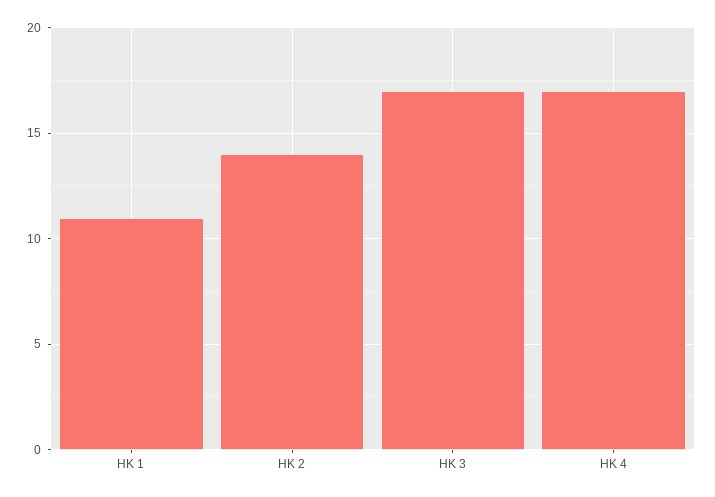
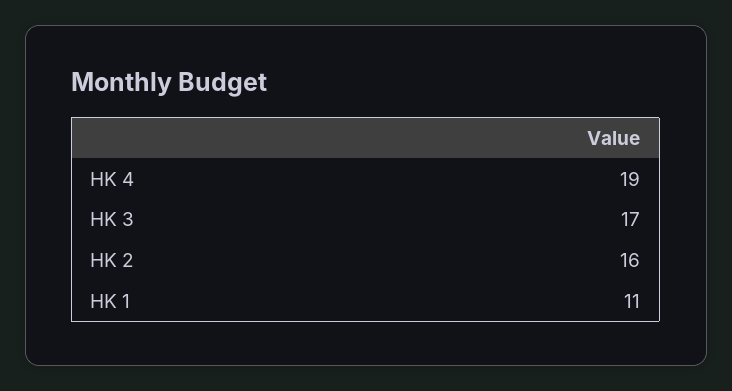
HK 2: 14 -> 16
HK 4: 17 -> 19

